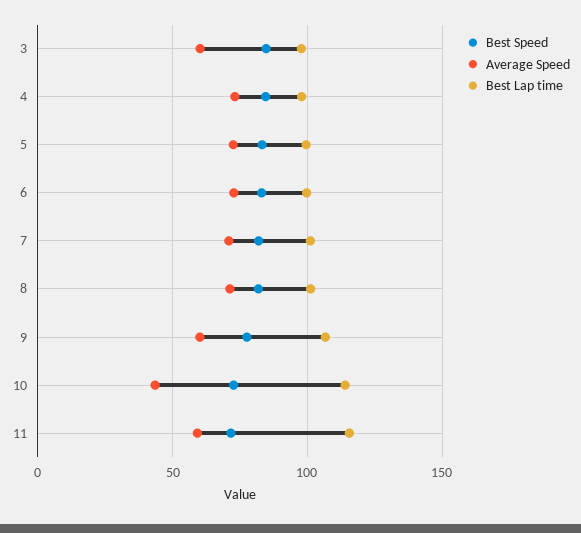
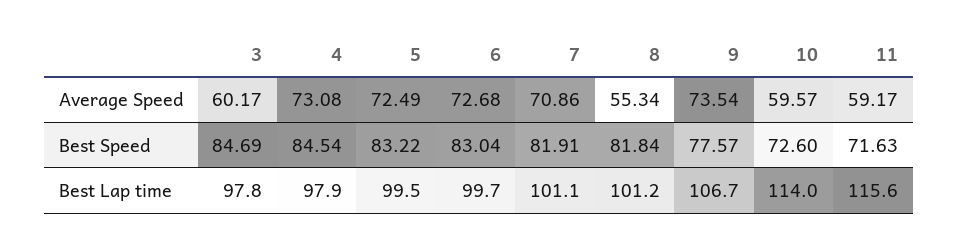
Average Speed, 8: 70 -> 55.34
Average Speed, 9: 60 -> 73.54
Average Speed, 10: 45 -> 59.57

